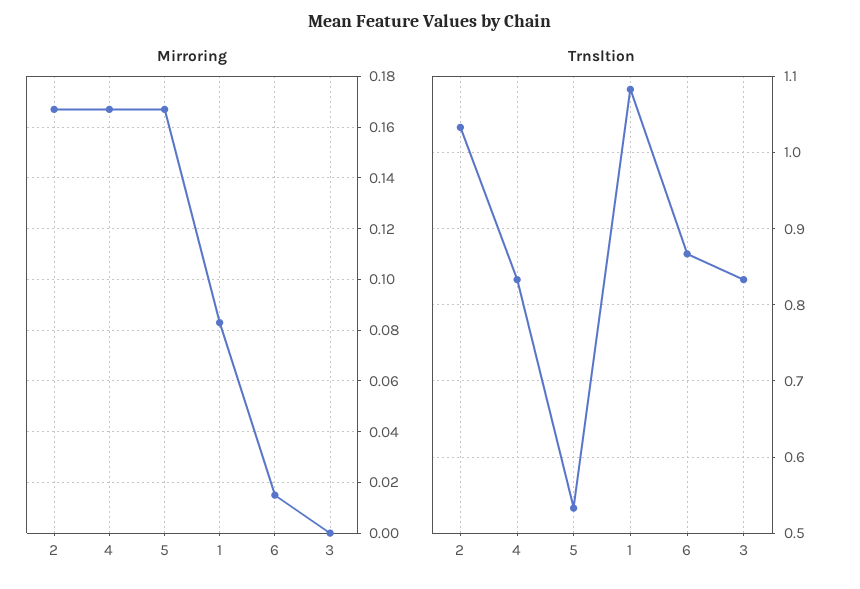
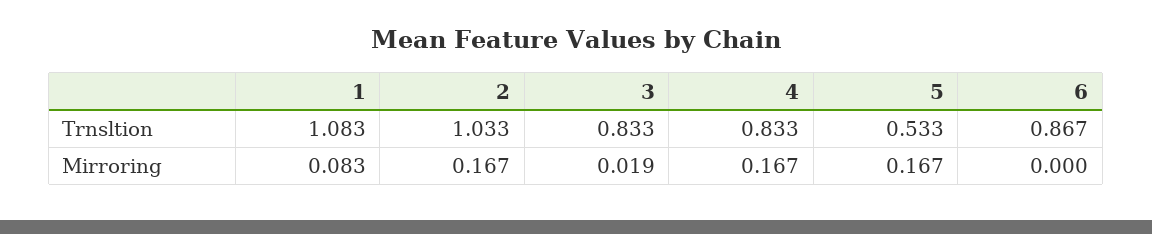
Mirroring, 6: 0.015 -> 0
Mirroring, 3: 0 -> 0.019

